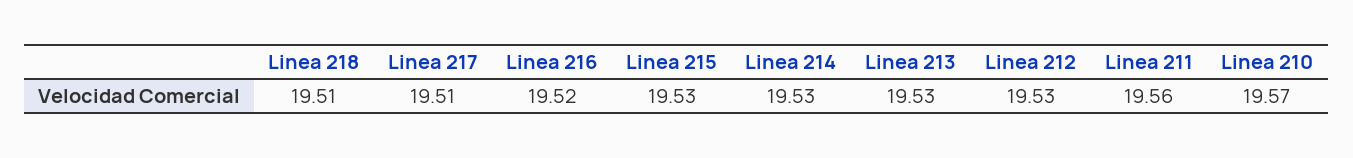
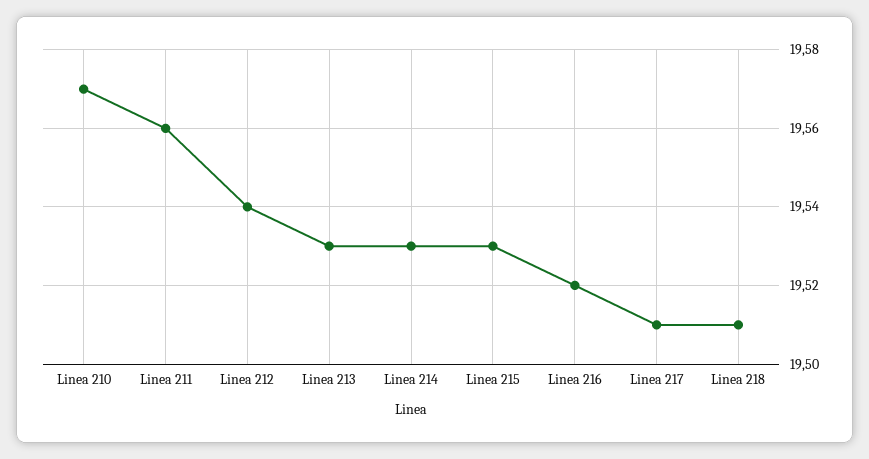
Linea 212: 19.53 -> 19.54

